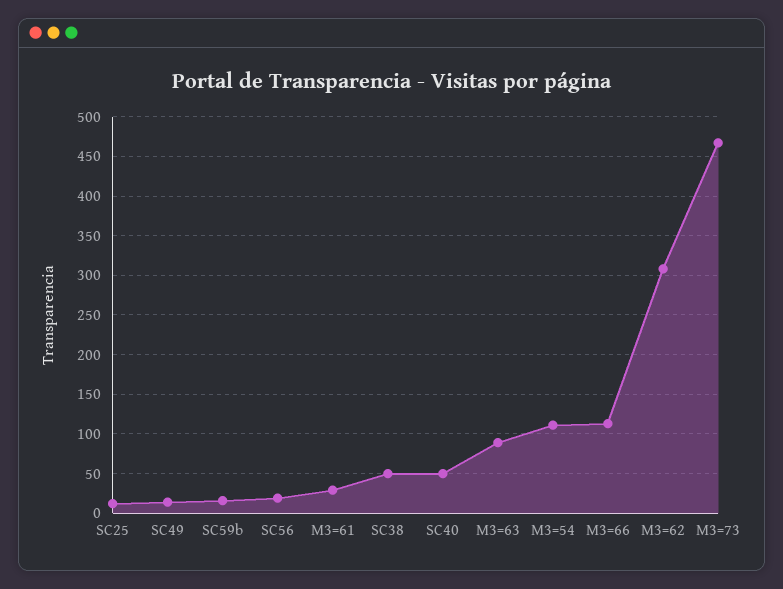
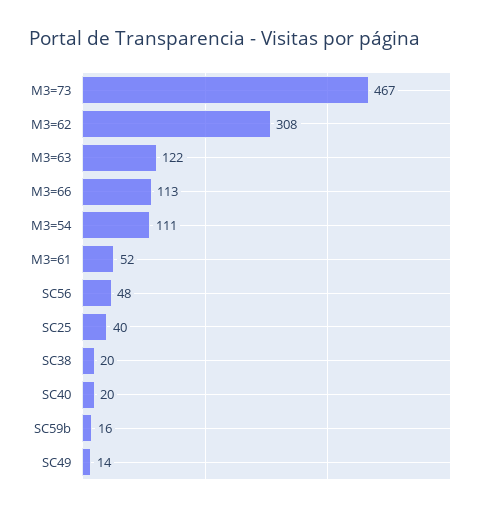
SC25: 10 -> 40
SC56: 20 -> 48
M3=61: 30 -> 52
SC38: 50 -> 20
SC40: 50 -> 20
M3=63: 90 -> 122

